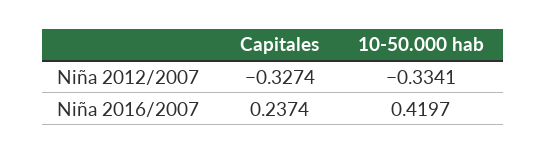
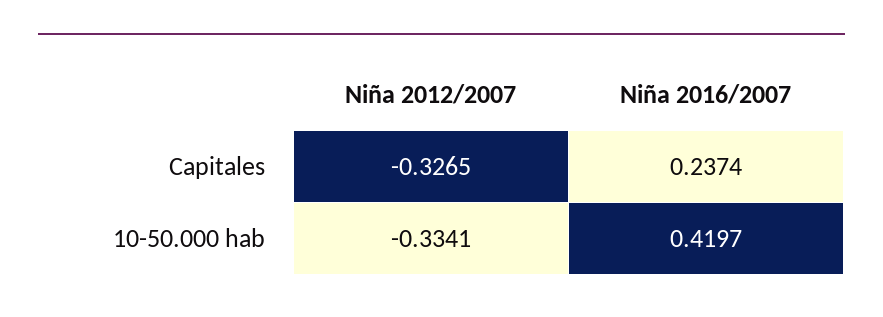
Capitales, Niña 2012/2007: -0.3274 -> -0.3265

